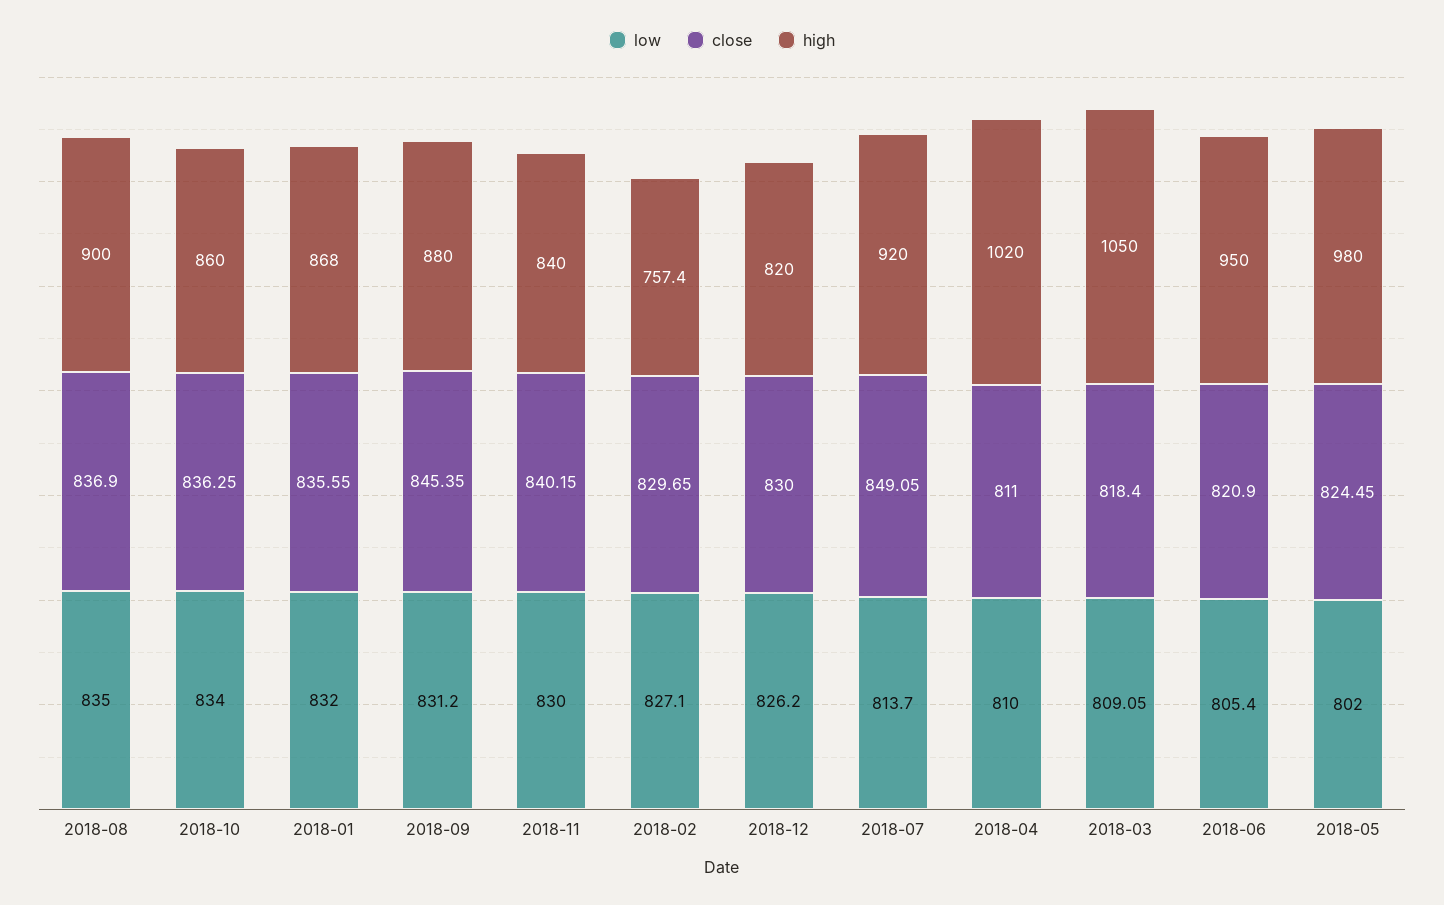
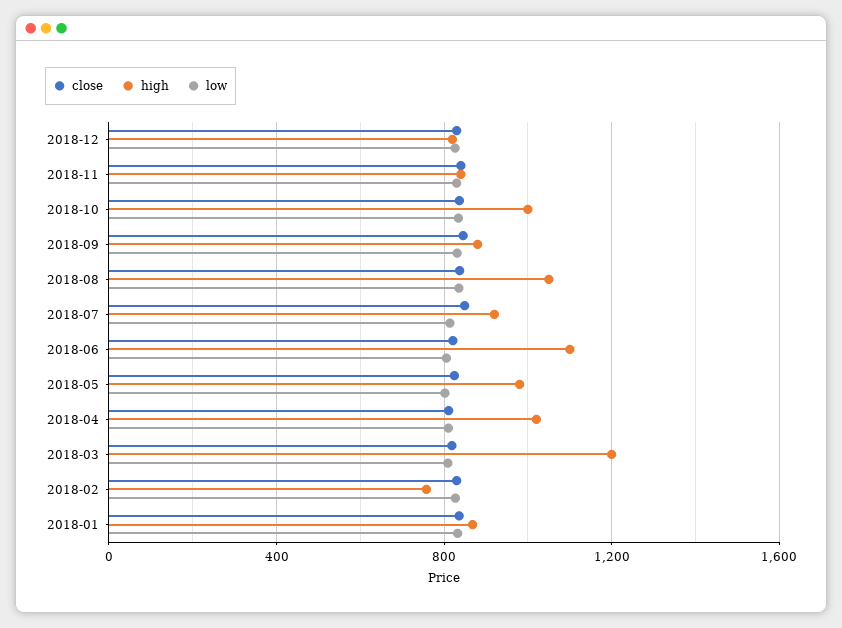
high, 2018-08: 900 -> 1050
high, 2018-10: 860 -> 1000
high, 2018-03: 1050 -> 1200
high, 2018-06: 950 -> 1100

